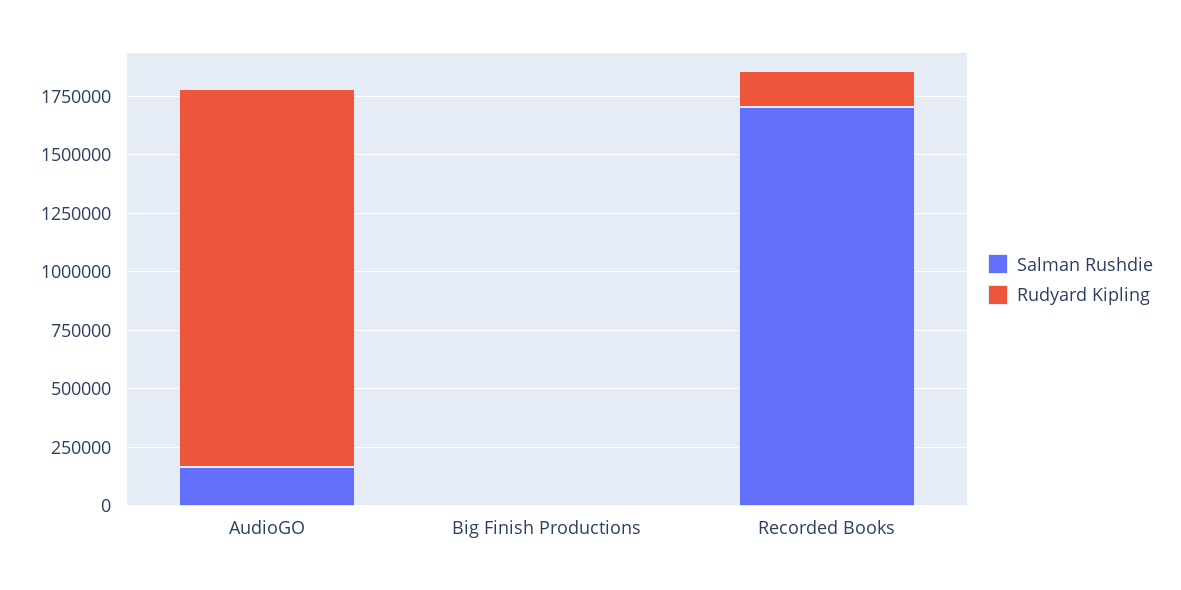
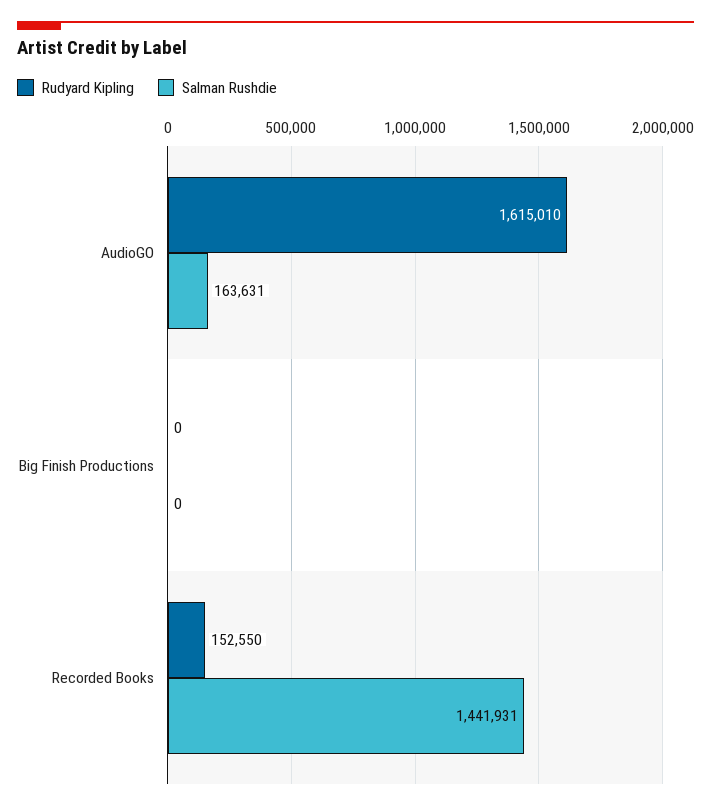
Salman Rushdie, Recorded Books: 1700000 -> 1441931

